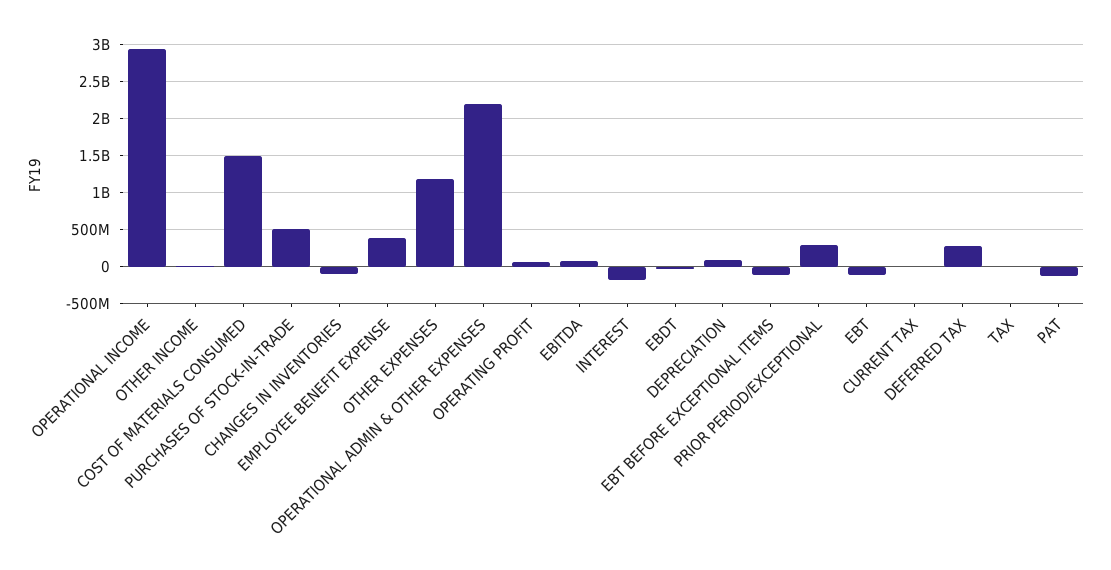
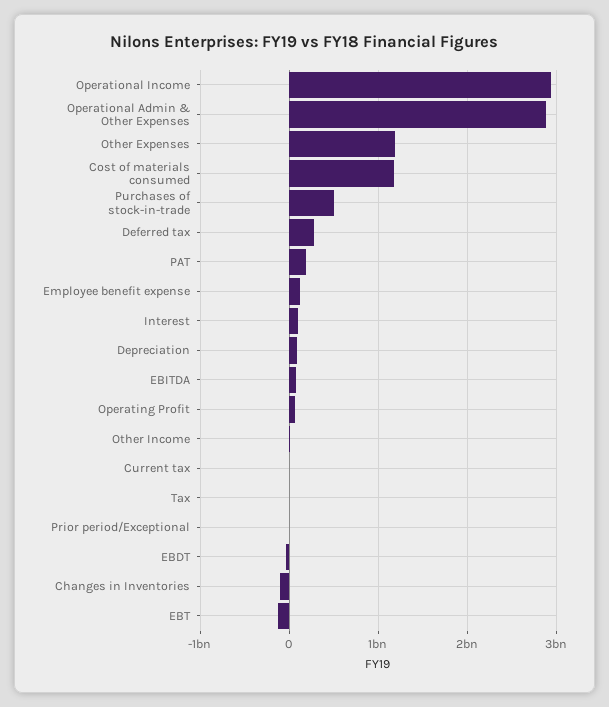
COST OF MATERIALS CONSUMED: 1500000000 -> 1200000000
EMPLOYEE BENEFIT EXPENSE: 400000000 -> 100000000
OPERATIONAL ADMIN & OTHER EXPENSES: 2200000000 -> 2900000000
INTEREST: -200000000 -> 100000000
EBT BEFORE EXCEPTIONAL ITEMS: -100000000 -> none
PRIOR PERIOD/EXCEPTIONAL: 300000000 -> 0
PAT: -100000000 -> 200000000

